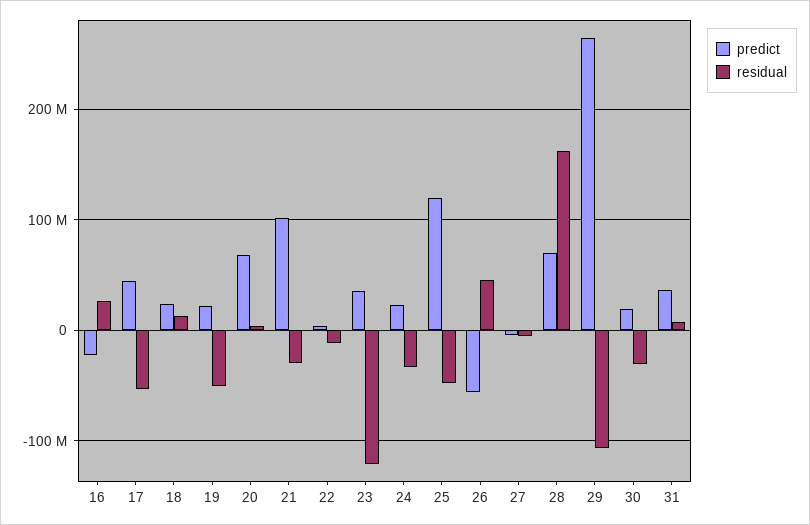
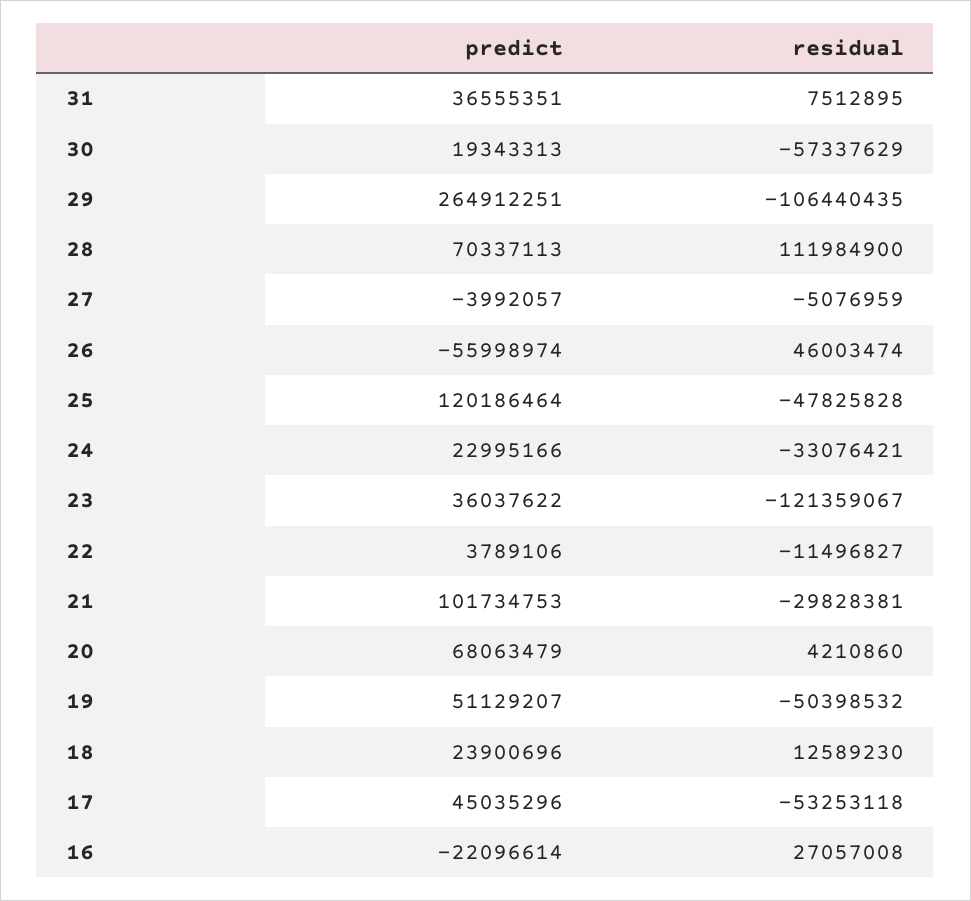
predict, 19: 20000000 -> 51129207
residual, 28: 160000000 -> 111984900
residual, 30: -30000000 -> -57337629

